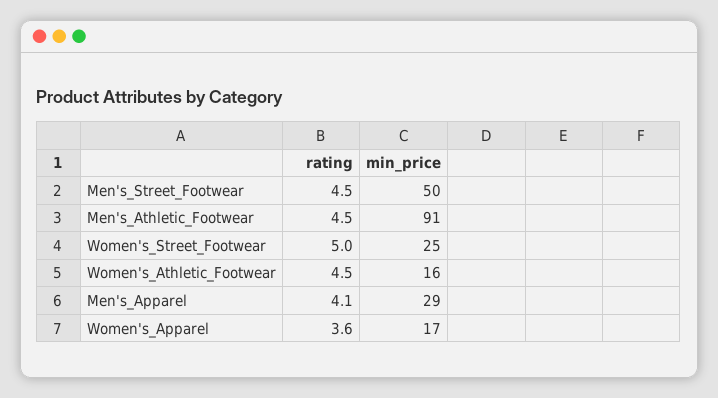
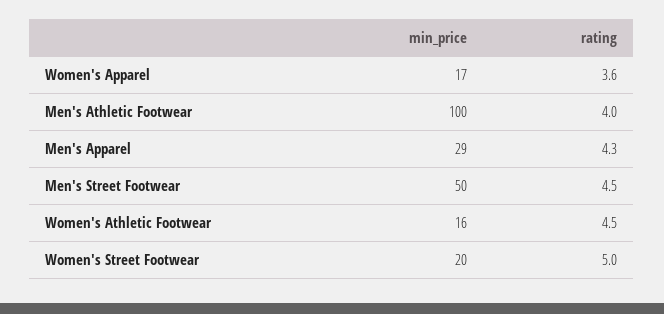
rating, Men's_Athletic_Footwear: 4.5 -> 4
min_price, Men's_Athletic_Footwear: 91 -> 100
min_price, Women's_Street_Footwear: 25 -> 20
rating, Men's_Apparel: 4.1 -> 4.3

